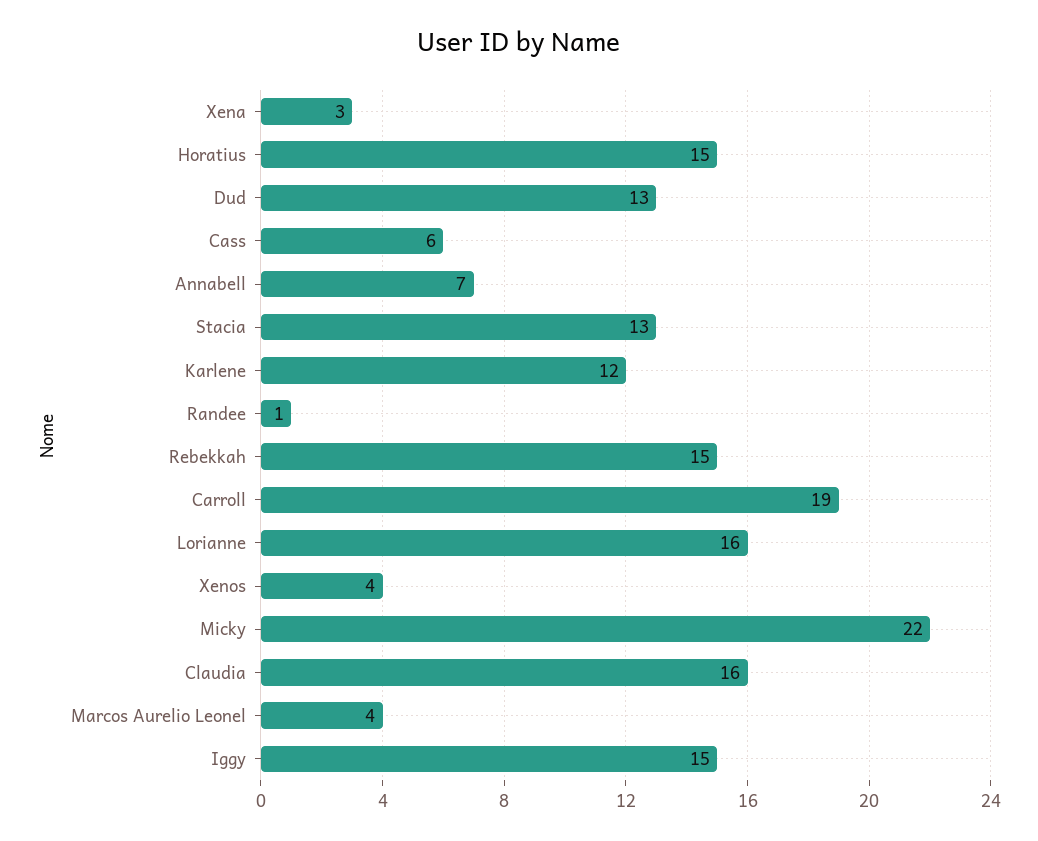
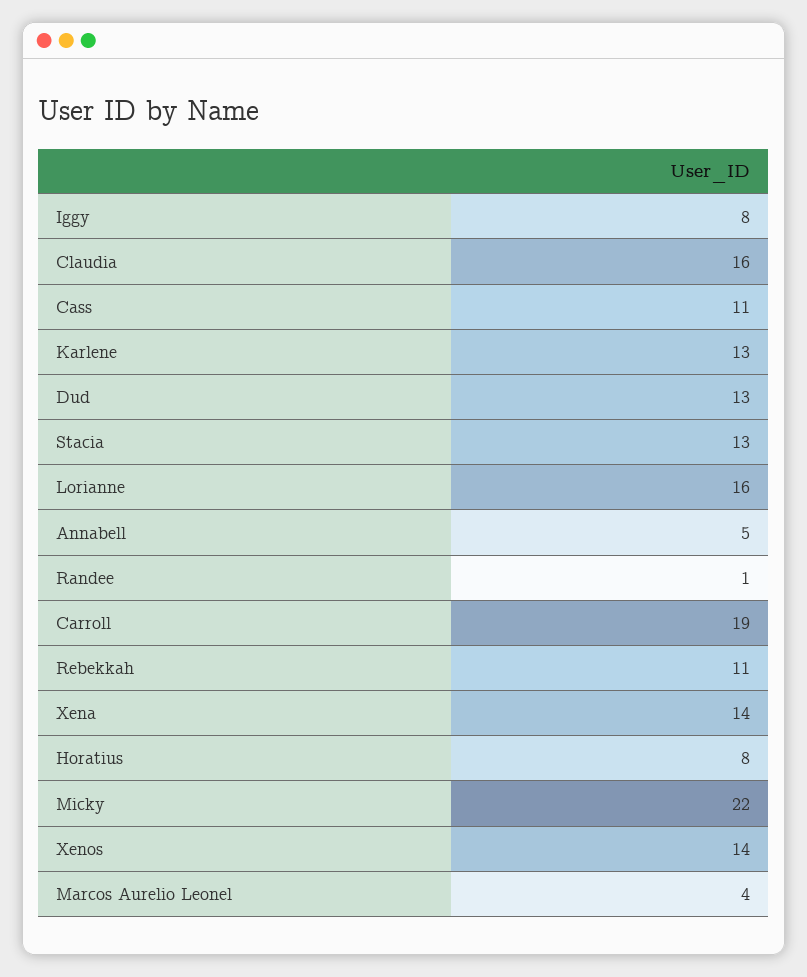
Xena: 3 -> 14
Horatius: 15 -> 8
Cass: 6 -> 11
Annabell: 7 -> 5
Karlene: 12 -> 13
Rebekkah: 15 -> 11
Xenos: 4 -> 14
Iggy: 15 -> 8

